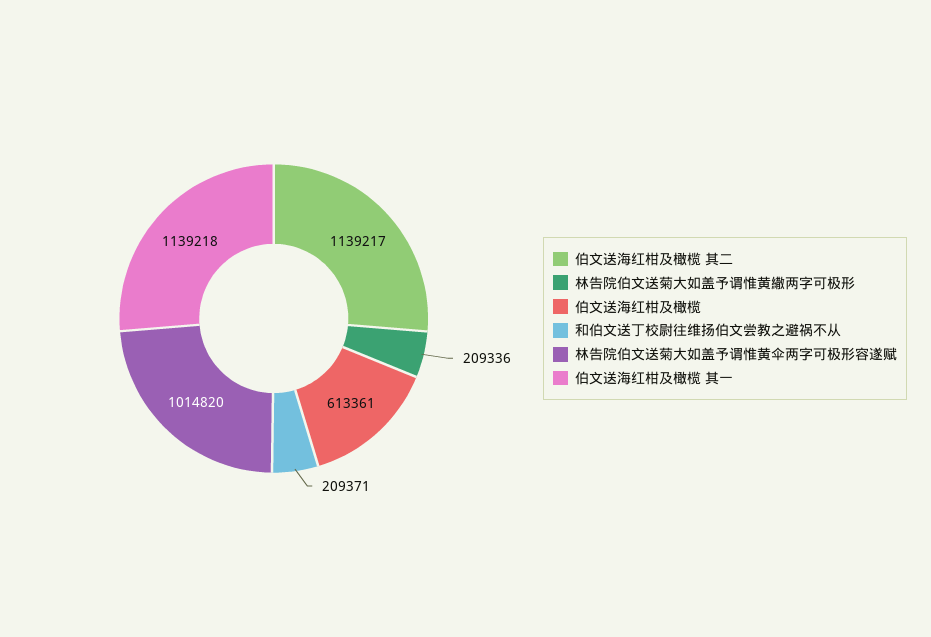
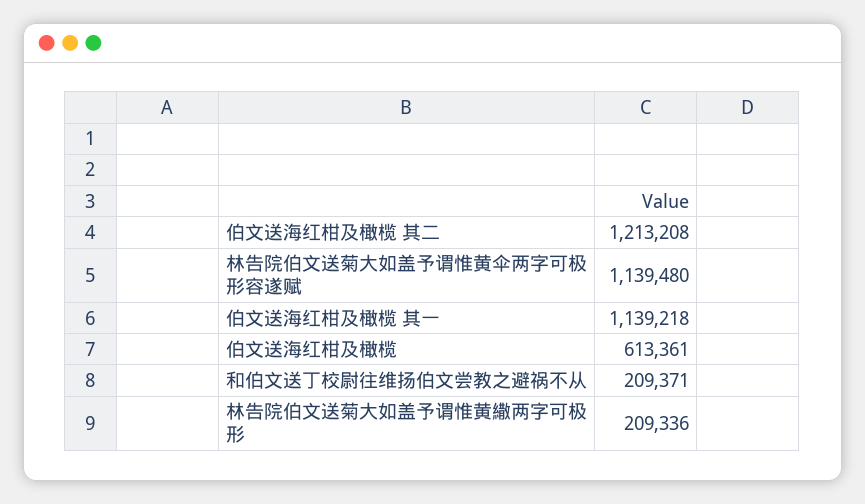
伯文送海红柑及橄榄 其二: 1139217 -> 1213208
林告院伯文送菊大如盖予谓惟黄伞两字可极形容遂赋: 1014820 -> 1139480

